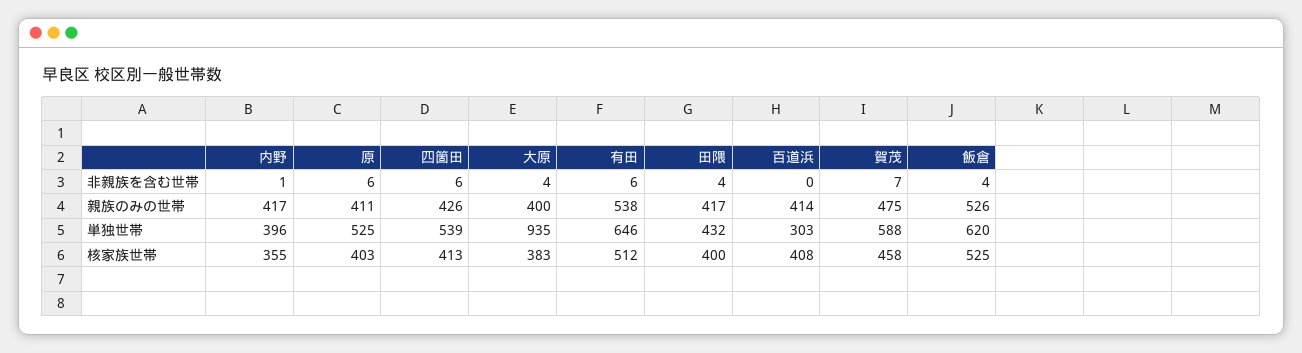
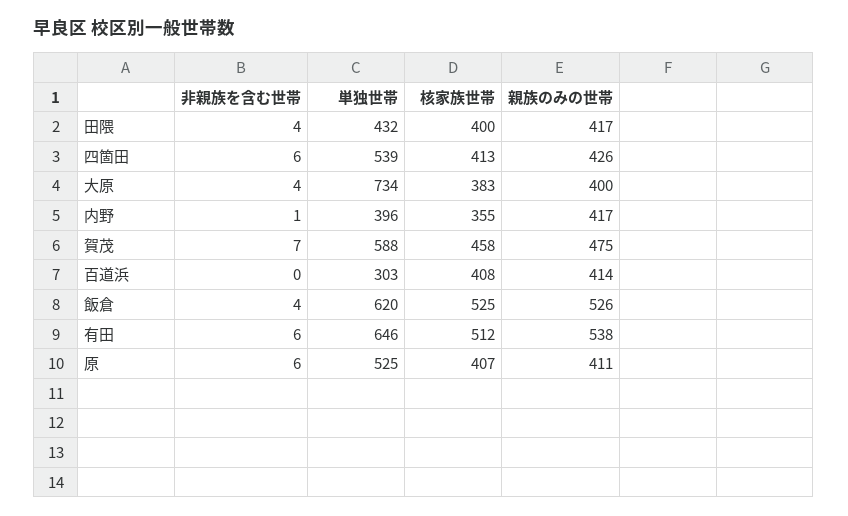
大原, 単独世帯: 935 -> 734
原, 核家族世帯: 403 -> 407

